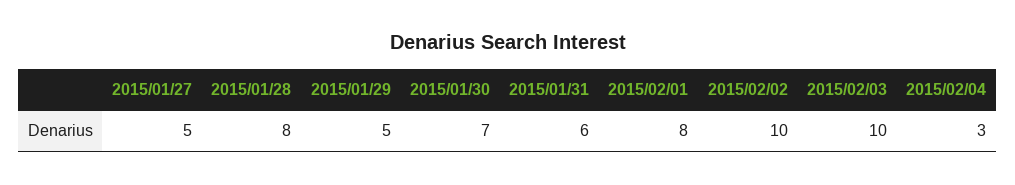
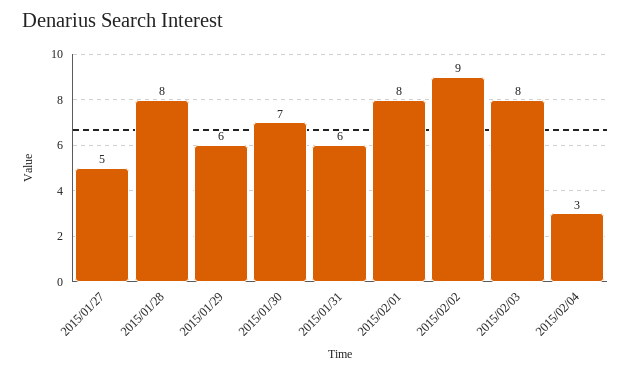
2015/01/29: 5 -> 6
2015/02/02: 10 -> 9
2015/02/03: 10 -> 8

